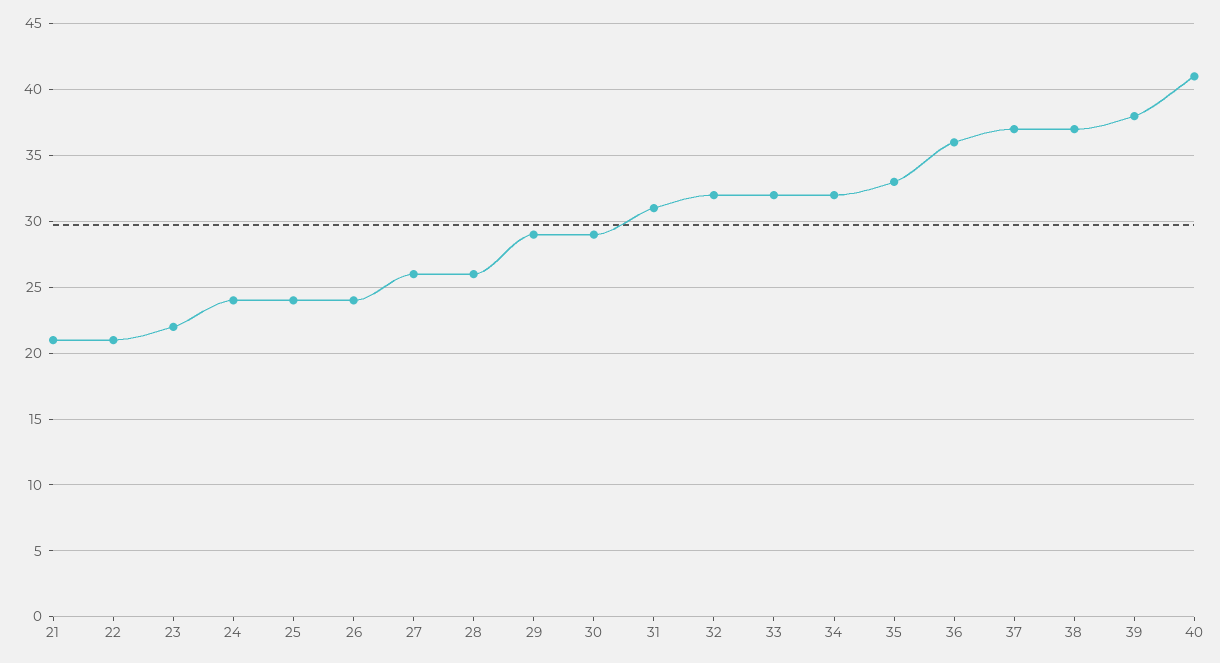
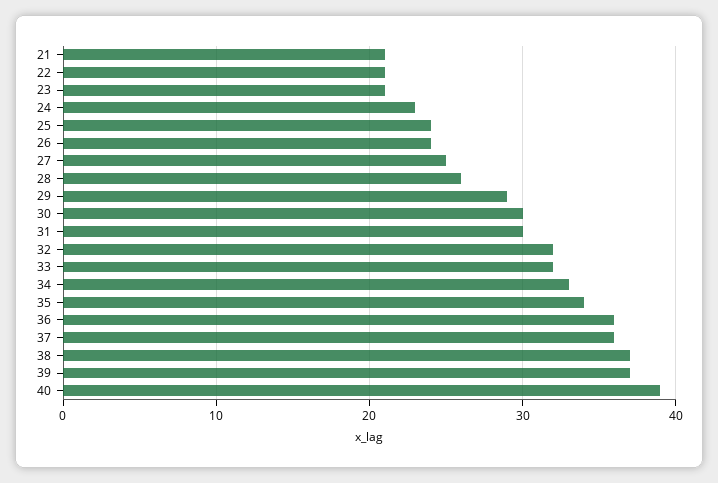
23: 22 -> 21
24: 24 -> 23
27: 26 -> 25
30: 29 -> 30
31: 31 -> 30
34: 32 -> 33
35: 33 -> 34
37: 37 -> 36
39: 38 -> 37
40: 41 -> 39

